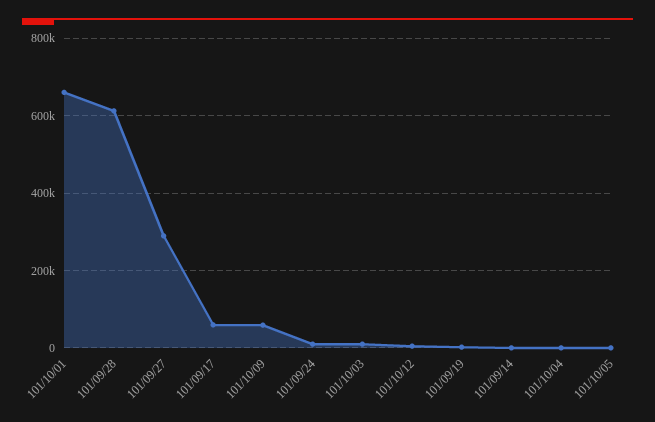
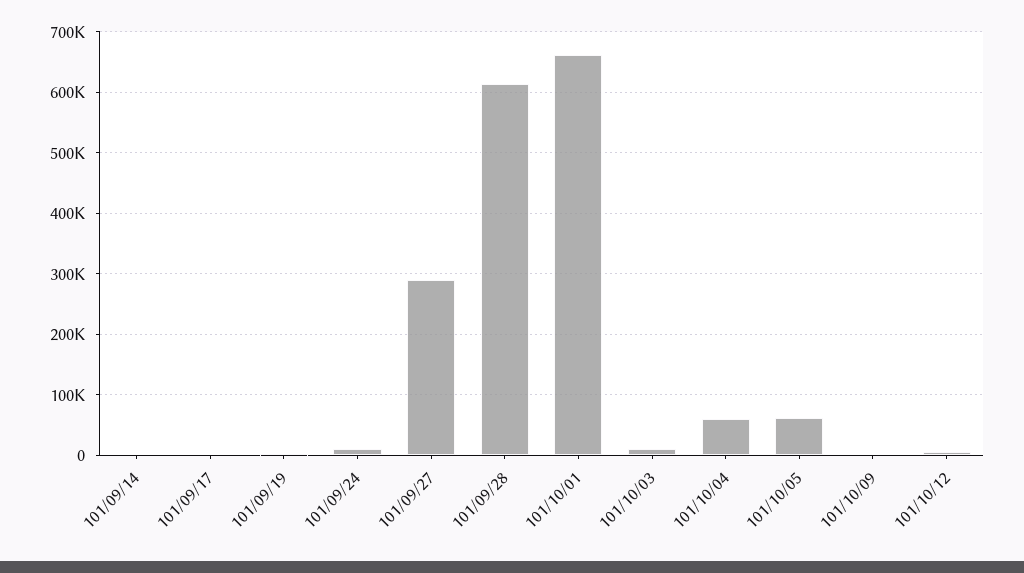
101/09/17: 60000 -> 0
101/10/09: 60000 -> 0
101/10/04: 0 -> 60000
101/10/05: 0 -> 60000

